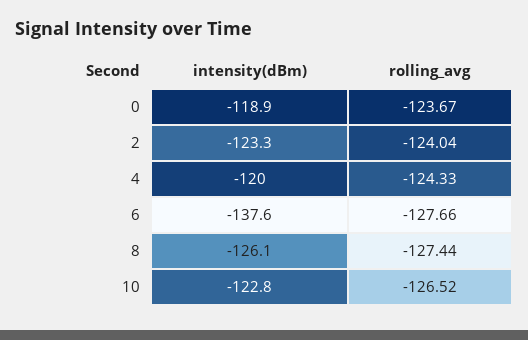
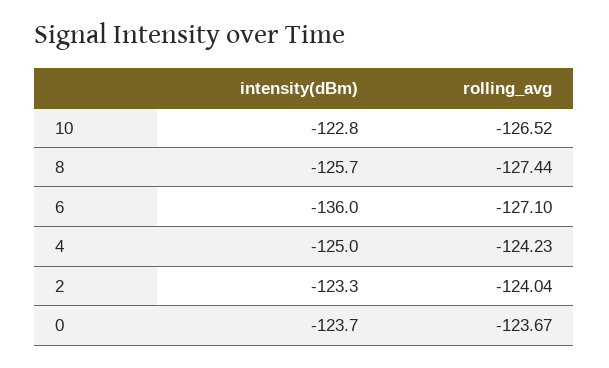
intensity(dBm), 0: -118.9 -> -123.7
intensity(dBm), 4: -120 -> -125
rolling_avg, 4: -124.33 -> -124.23
intensity(dBm), 6: -137.6 -> -136
rolling_avg, 6: -127.66 -> -127.1
intensity(dBm), 8: -126.1 -> -125.7

